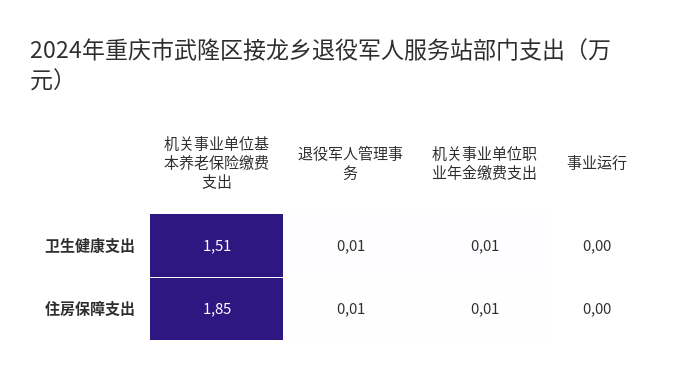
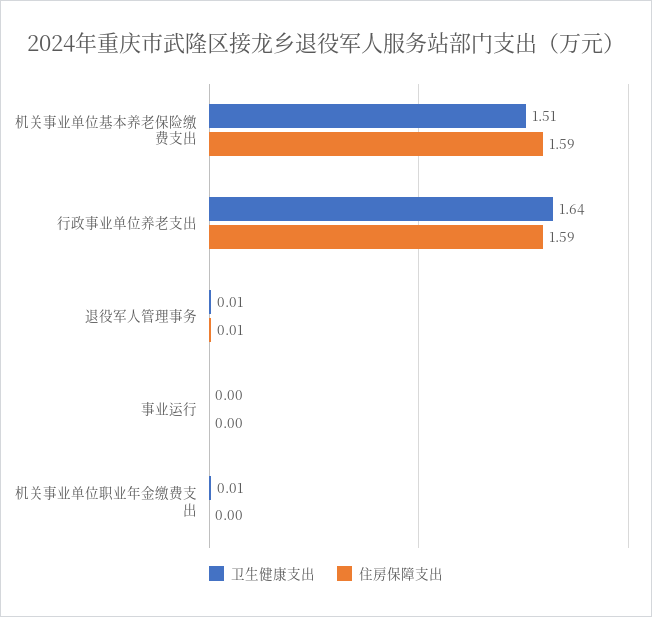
住房保障支出, 机关事业单位基本养老保险缴费支出: 1.85 -> 1.59
住房保障支出, 机关事业单位职业年金缴费支出: 0.01 -> 0
卫生健康支出, 行政事业单位养老支出: none -> 1.64
住房保障支出, 行政事业单位养老支出: none -> 1.59

